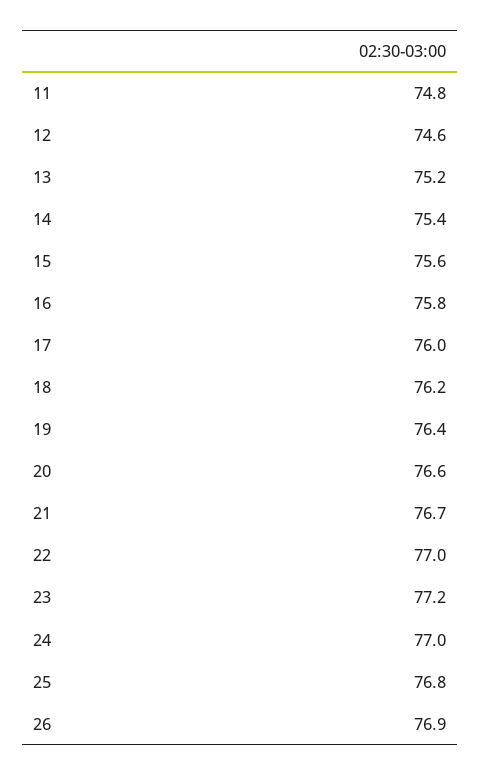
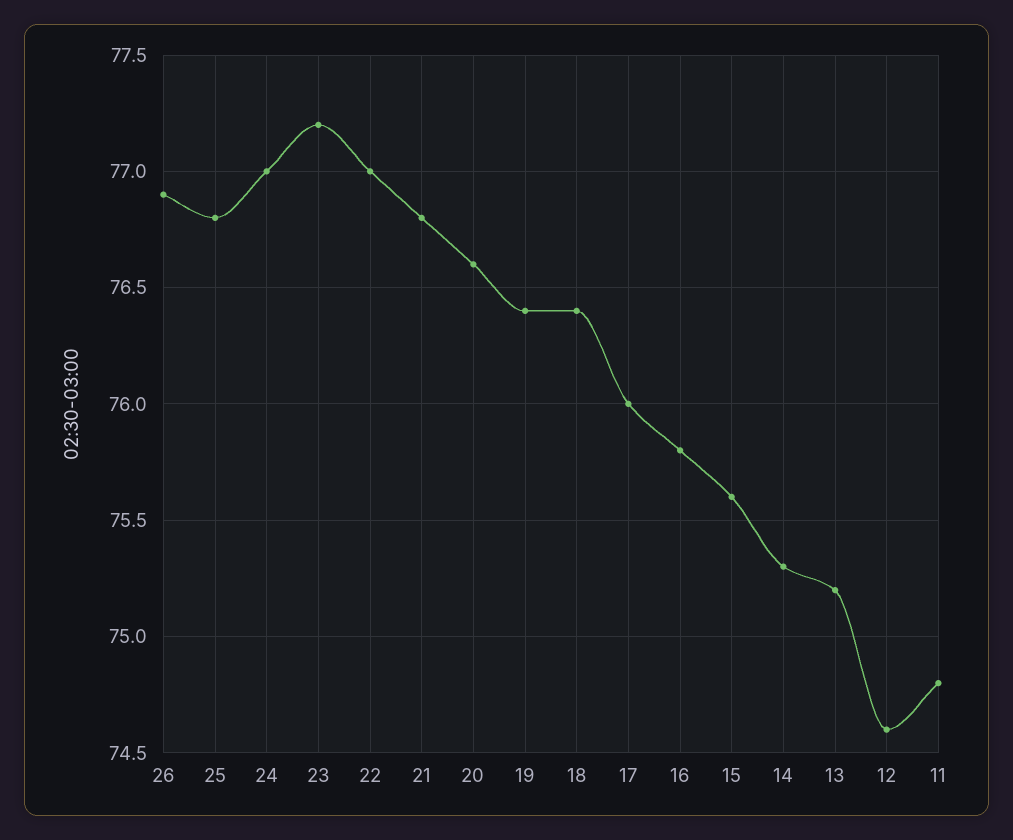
14: 75.4 -> 75.3
18: 76.2 -> 76.4
21: 76.7 -> 76.8

